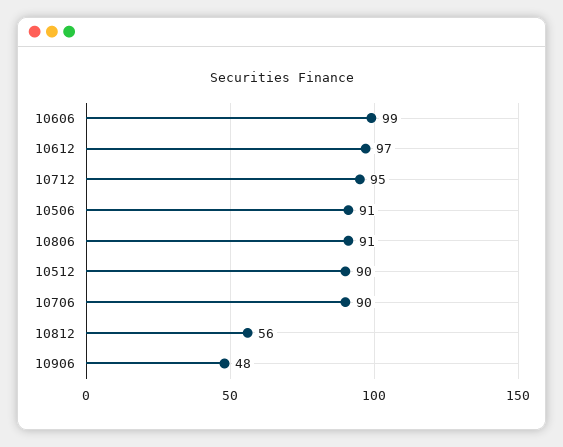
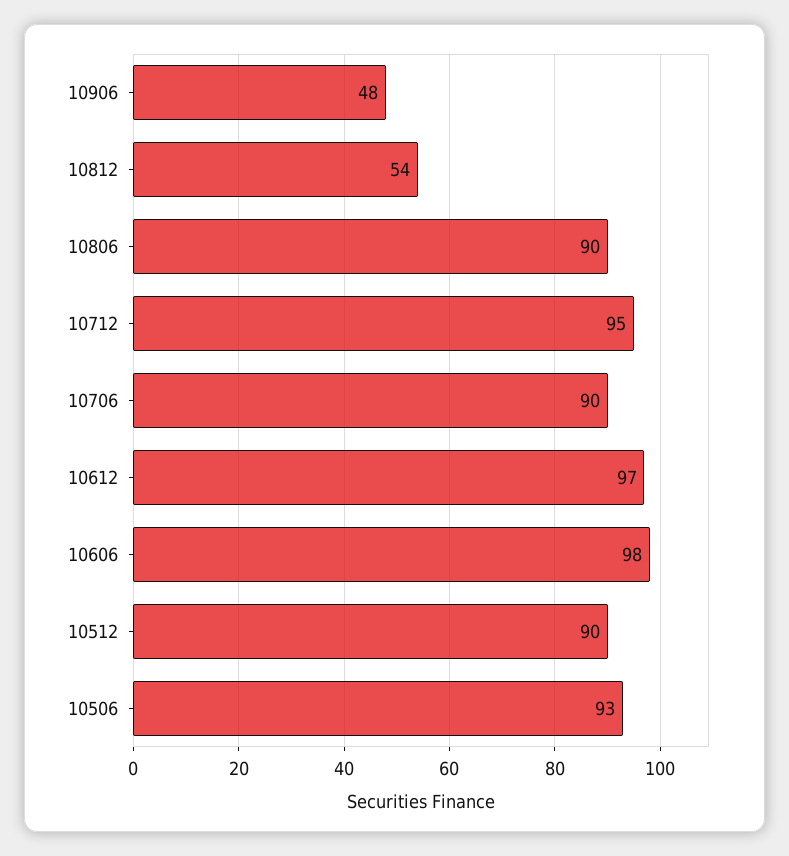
10606: 99 -> 98
10506: 91 -> 93
10806: 91 -> 90
10812: 56 -> 54

